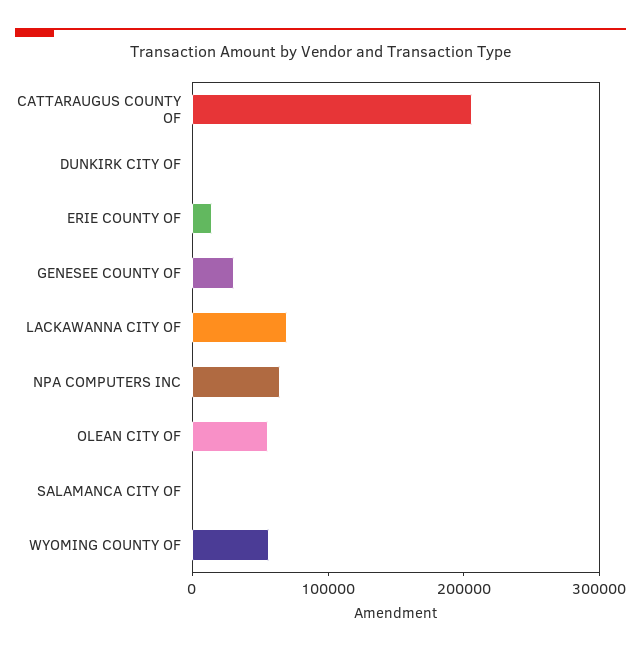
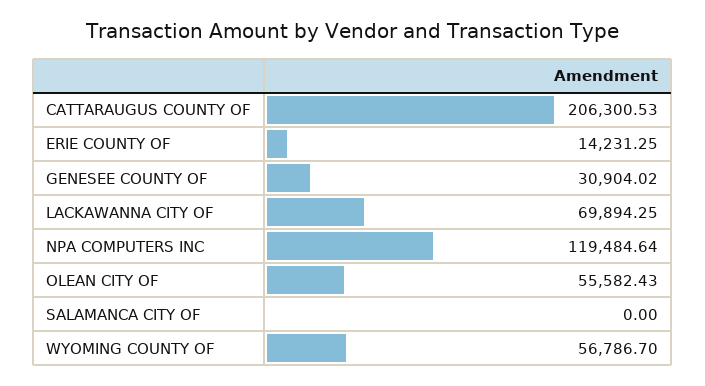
DUNKIRK CITY OF: 0 -> none
NPA COMPUTERS INC: 60000 -> 119484.64

